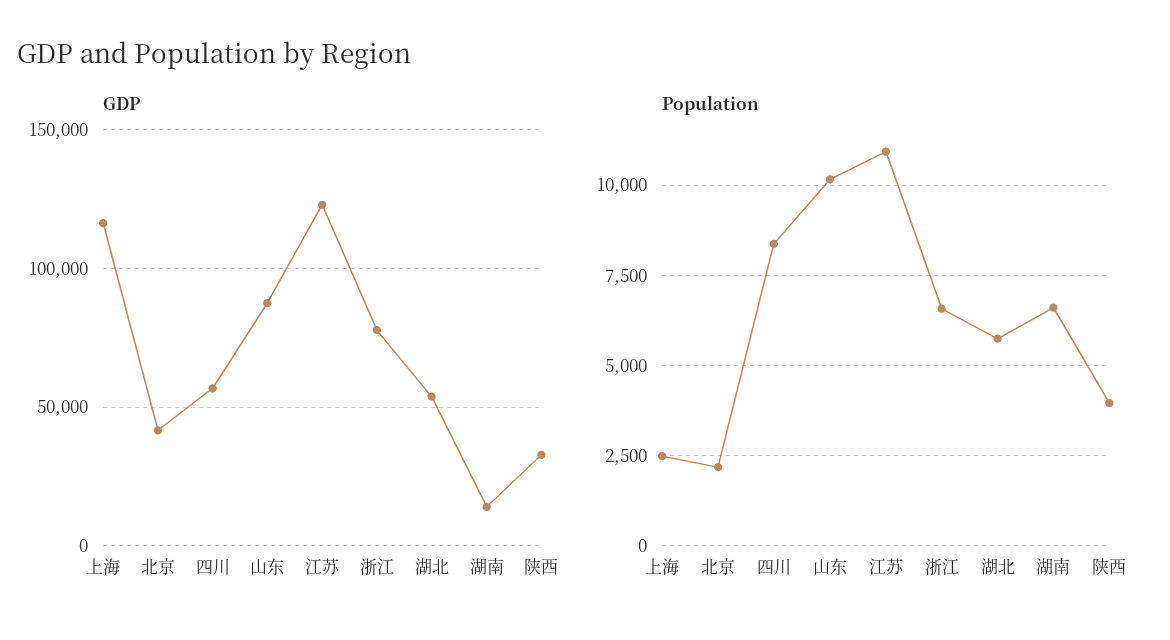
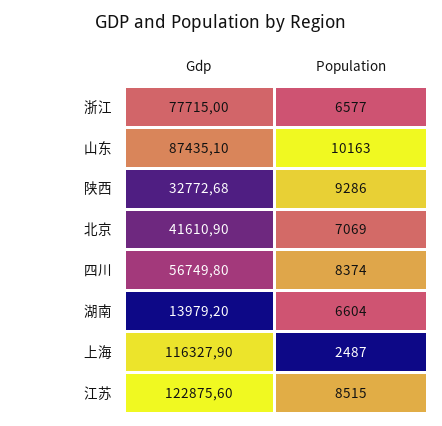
GDP, 湖北: 55000 -> none
Population, 北京: 2250 -> 7069
Population, 江苏: 11000 -> 8515
Population, 湖北: 5750 -> none
Population, 陕西: 4000 -> 9286

